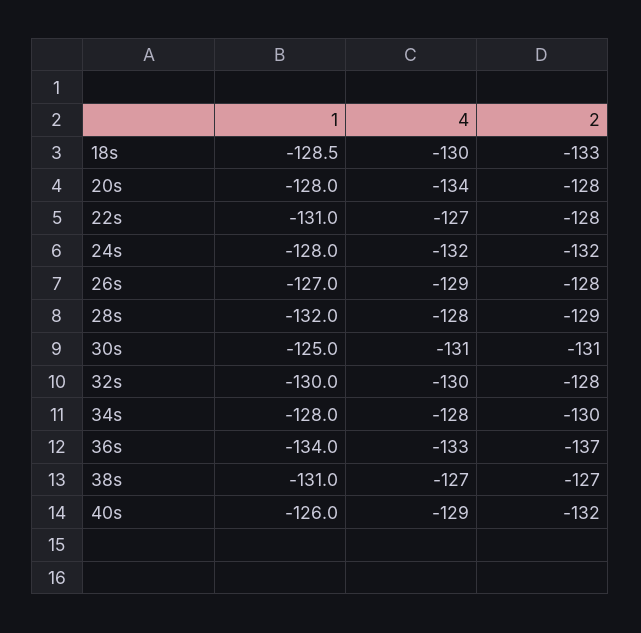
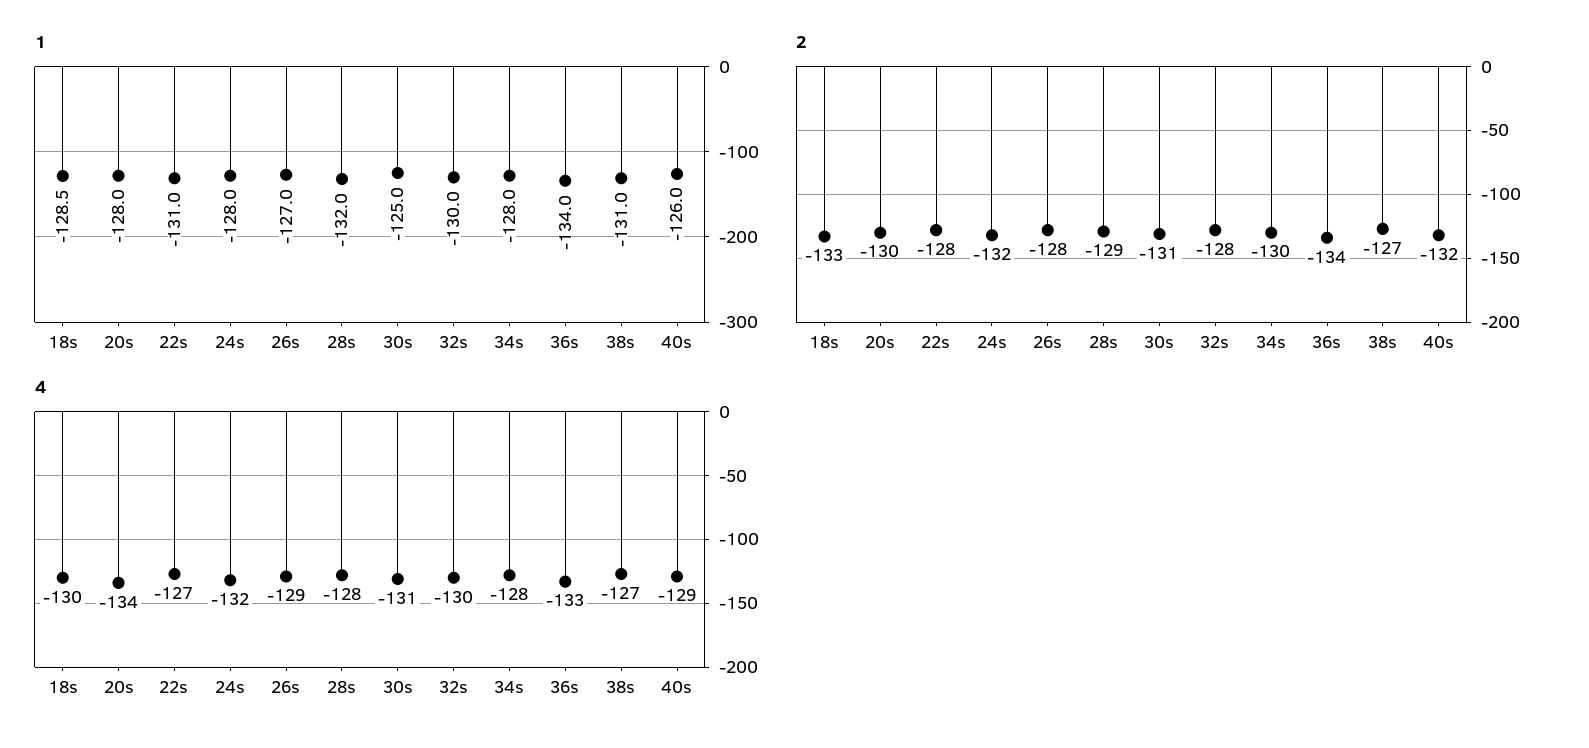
2, 20s: -128 -> -130
2, 36s: -137 -> -134

